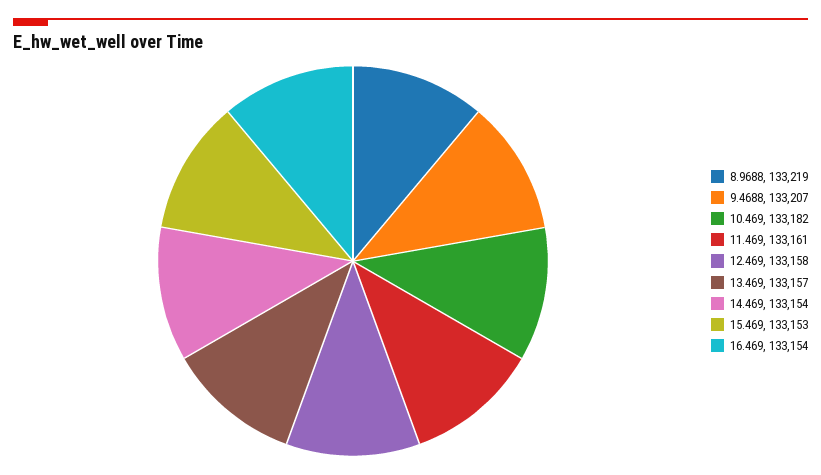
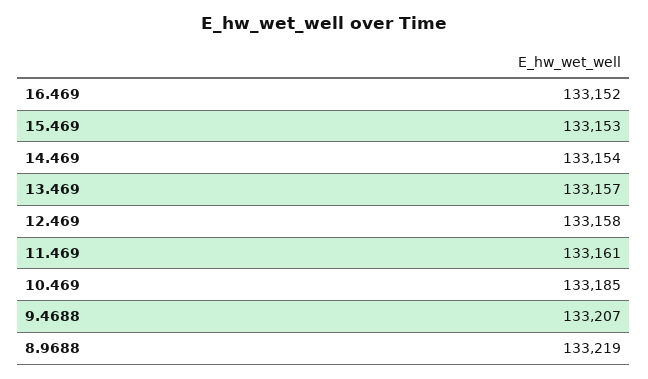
10.469: 133182 -> 133185
16.469: 133154 -> 133152

